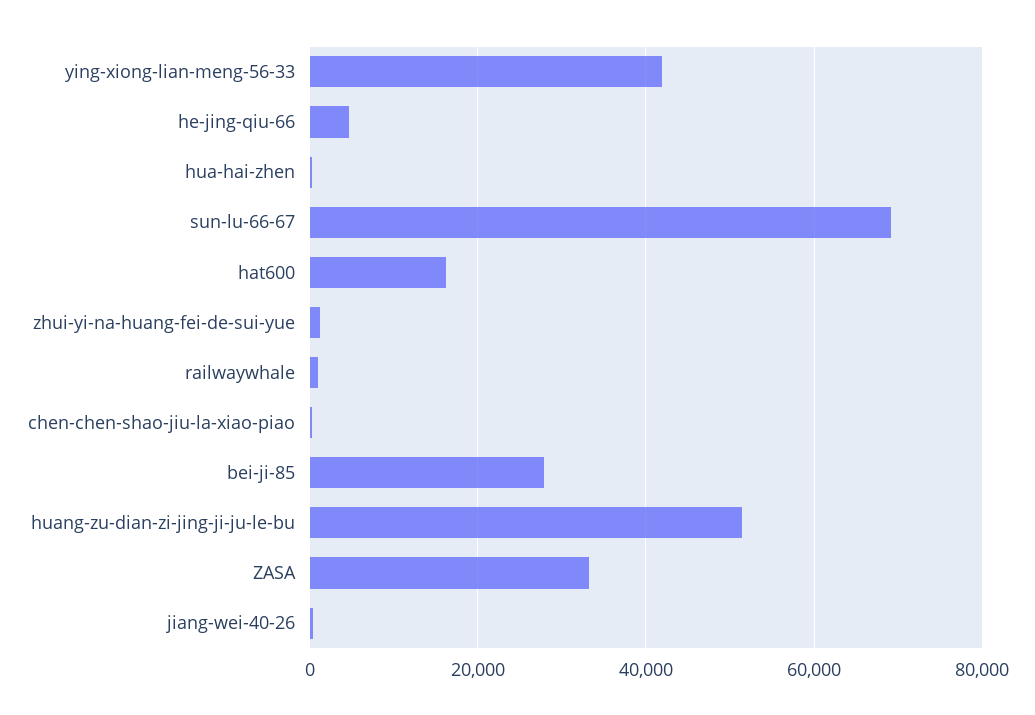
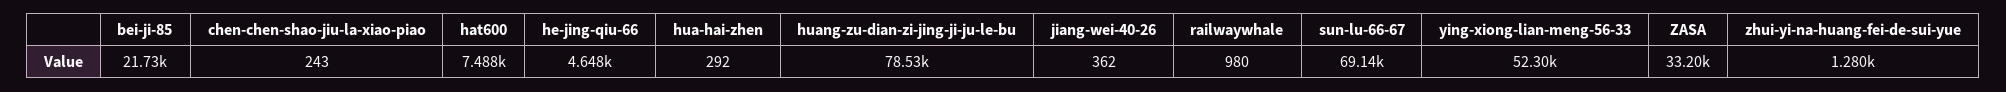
ying-xiong-lian-meng-56-33: 42000 -> 52300
hat600: 16000 -> 7488
bei-ji-85: 28000 -> 21730
huang-zu-dian-zi-jing-ji-ju-le-bu: 52000 -> 78530

